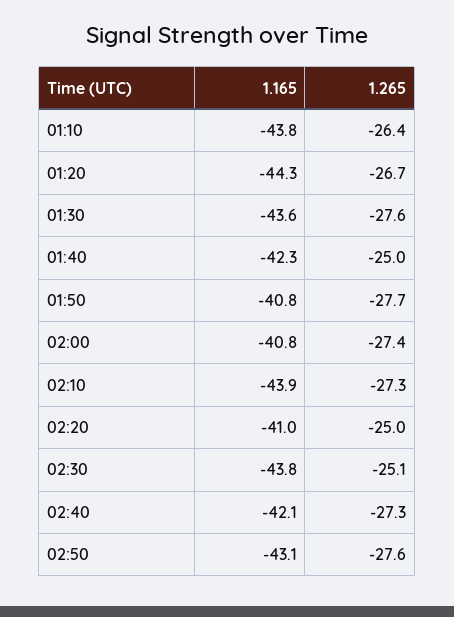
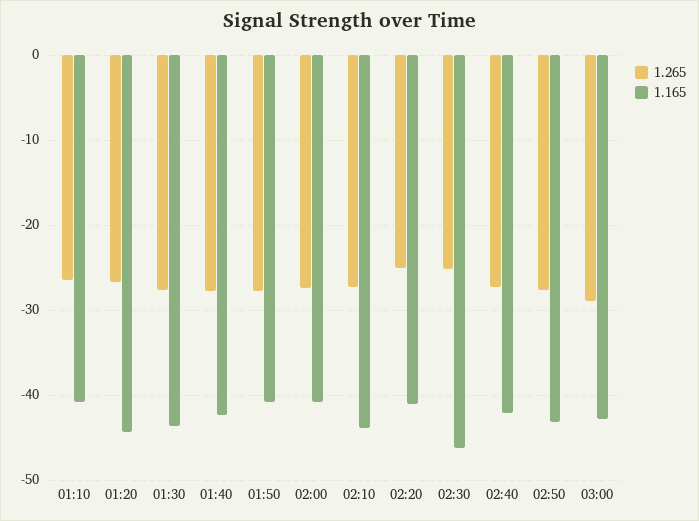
1.165, 01:10: -43.8 -> -41
1.265, 01:40: -25 -> -28
1.165, 02:30: -43.8 -> -46
1.265, 03:00: none -> -29
1.165, 03:00: none -> -43

